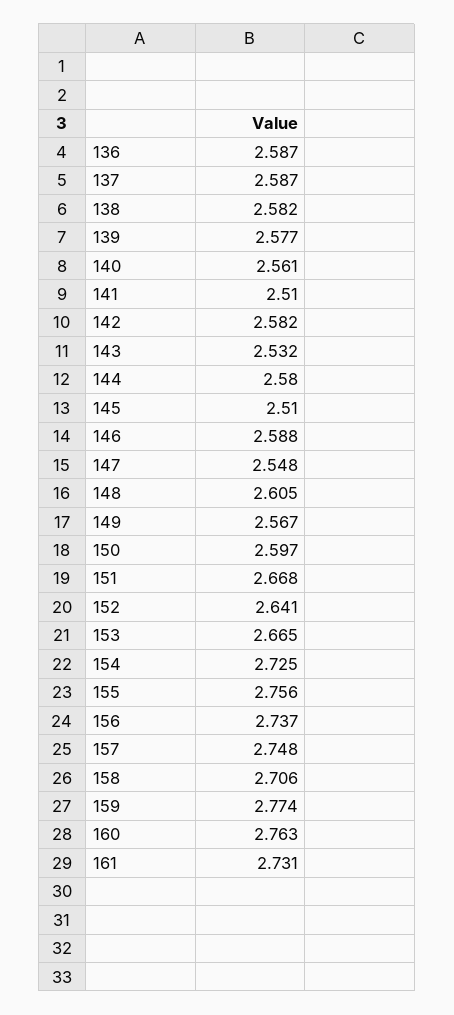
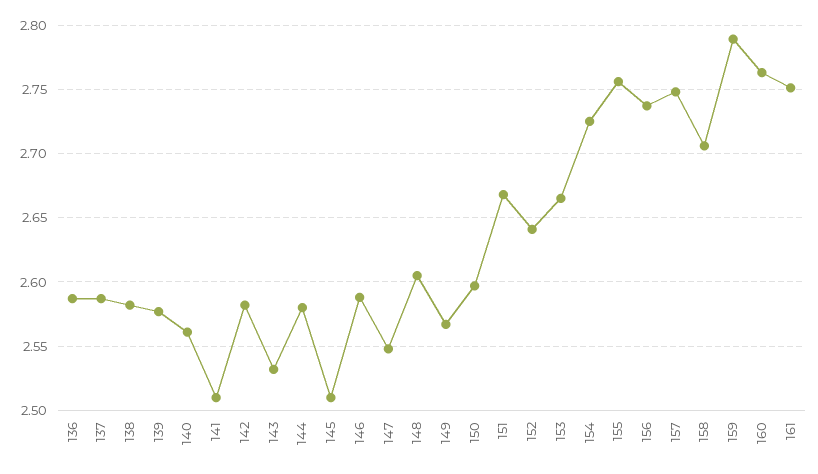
159: 2.774 -> 2.79
161: 2.731 -> 2.75

